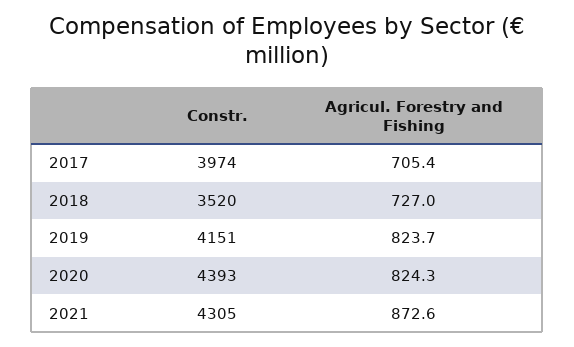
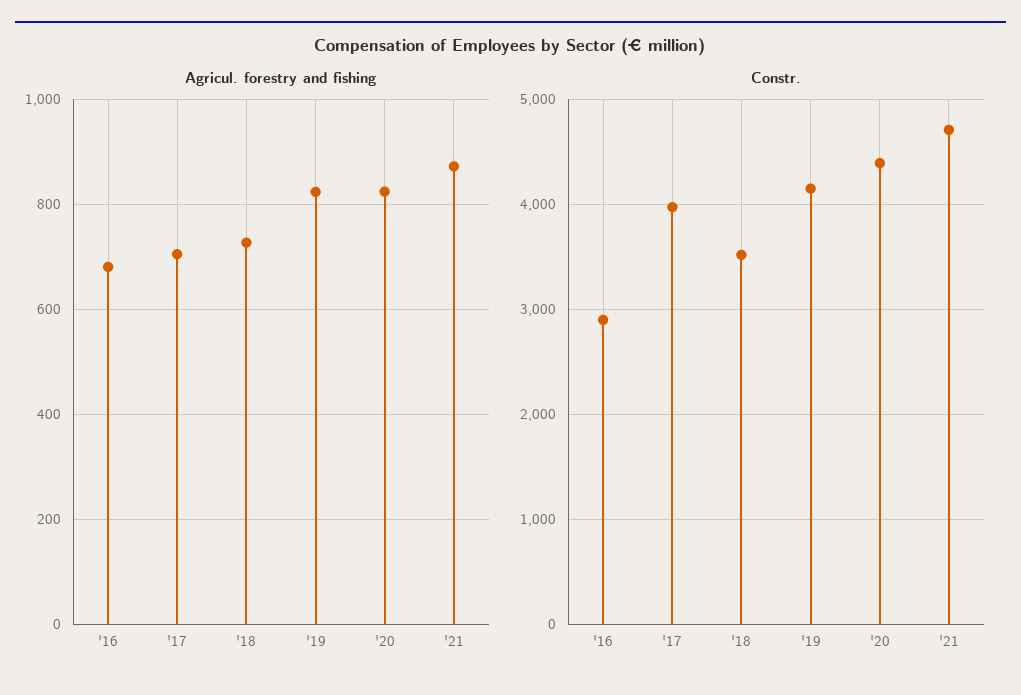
Constr., 2021: 4305 -> 4700
Agricul. Forestry and Fishing, '16: none -> 680
Constr., '16: none -> 2900

